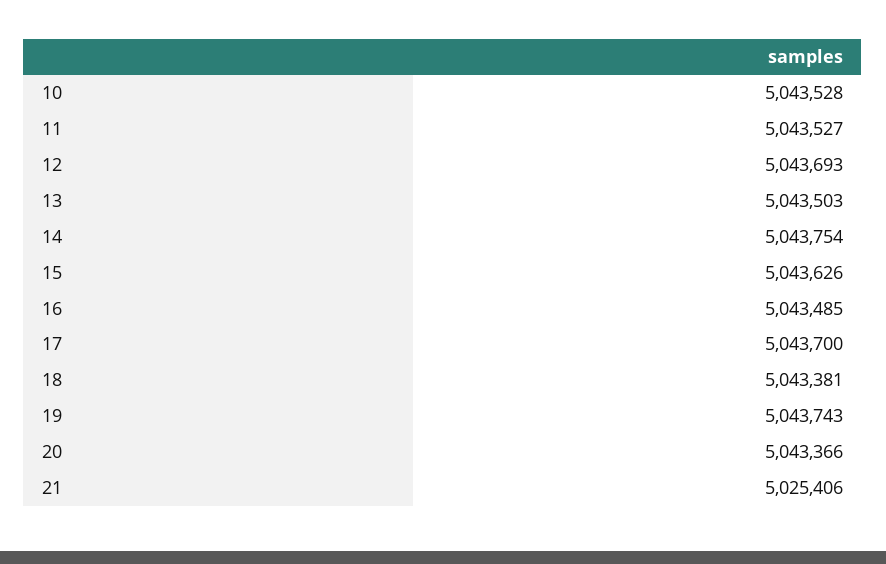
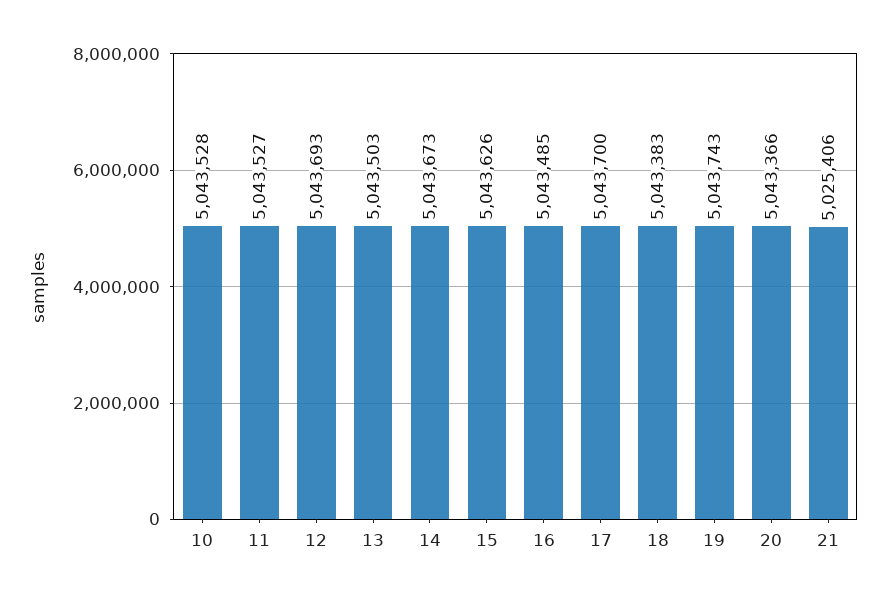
14: 5043754 -> 5043673
18: 5043381 -> 5043383

